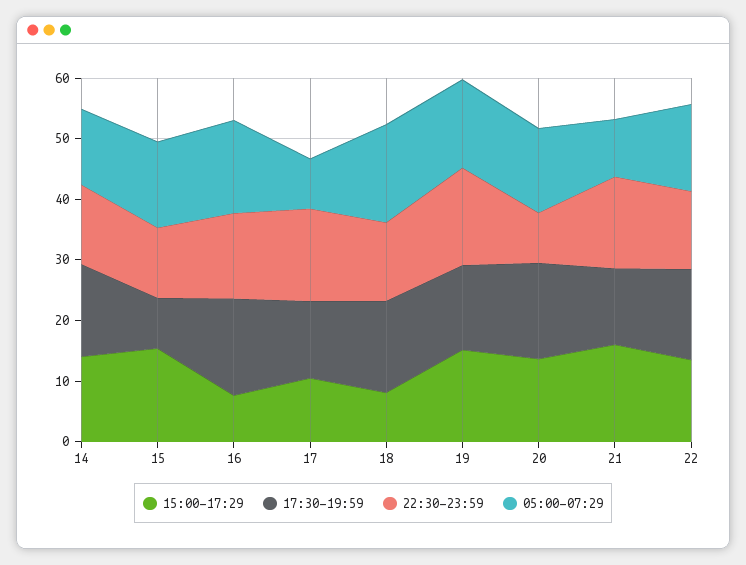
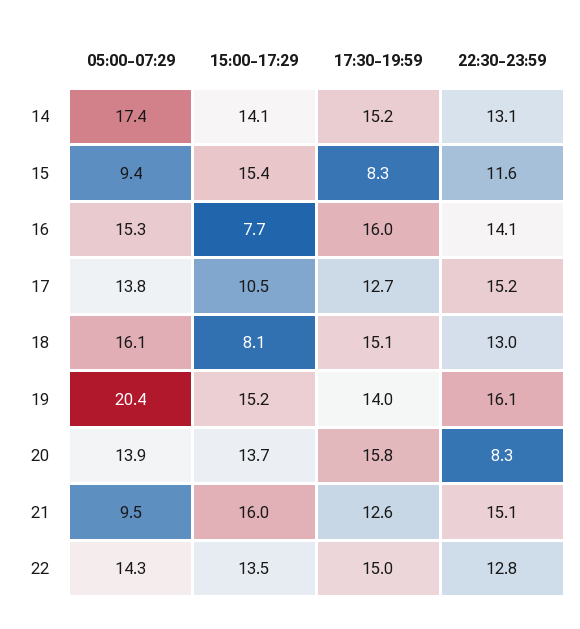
05:00-07:29, 14: 12 -> 17.4
05:00-07:29, 15: 14 -> 9.4
05:00-07:29, 17: 8 -> 13.8
05:00-07:29, 19: 14 -> 20.4

